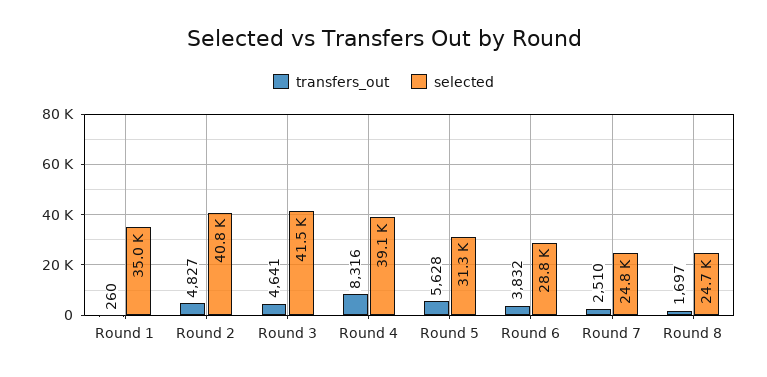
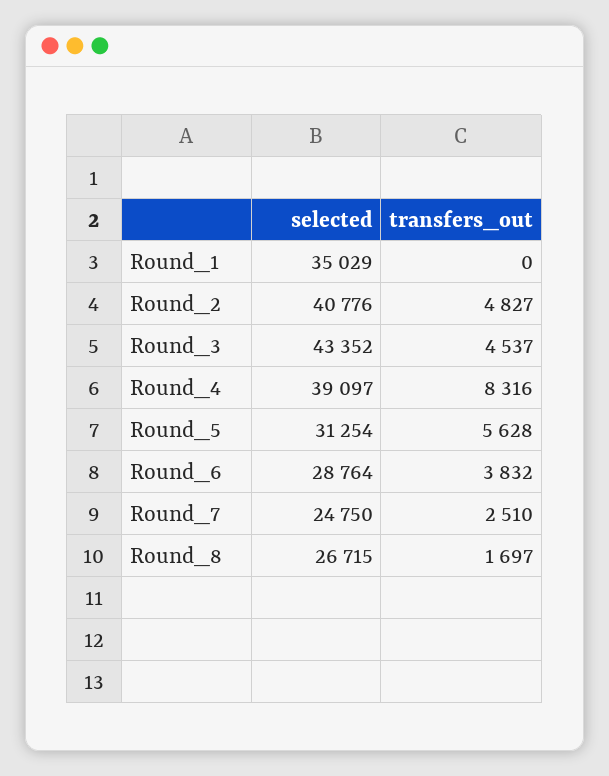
transfers_out, Round 1: 260 -> 0
transfers_out, Round 3: 4641 -> 4537
selected, Round 3: 41500 -> 43352
selected, Round 8: 24700 -> 26715

